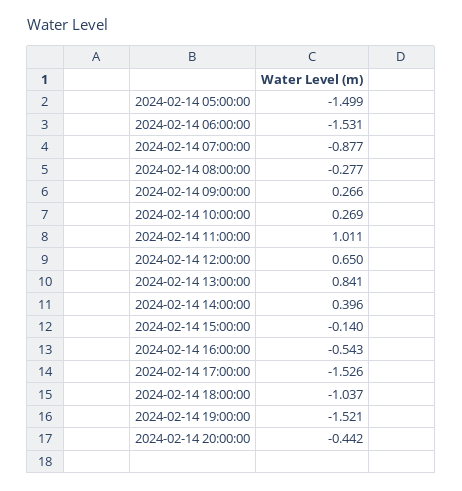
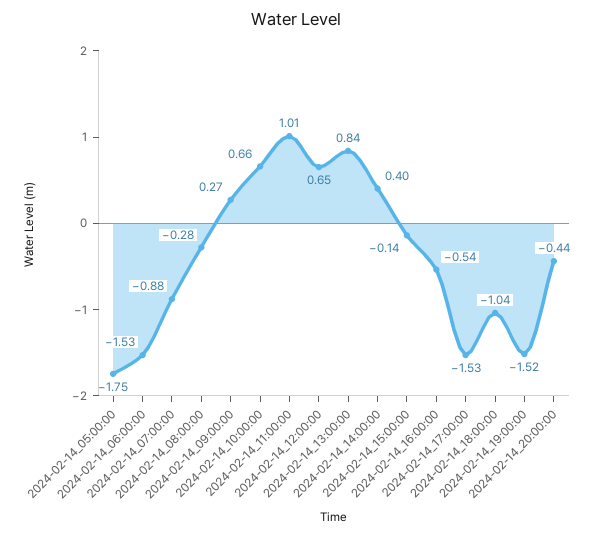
2024-02-14 05:00:00: -1.499 -> -1.75
2024-02-14 10:00:00: 0.269 -> 0.66

